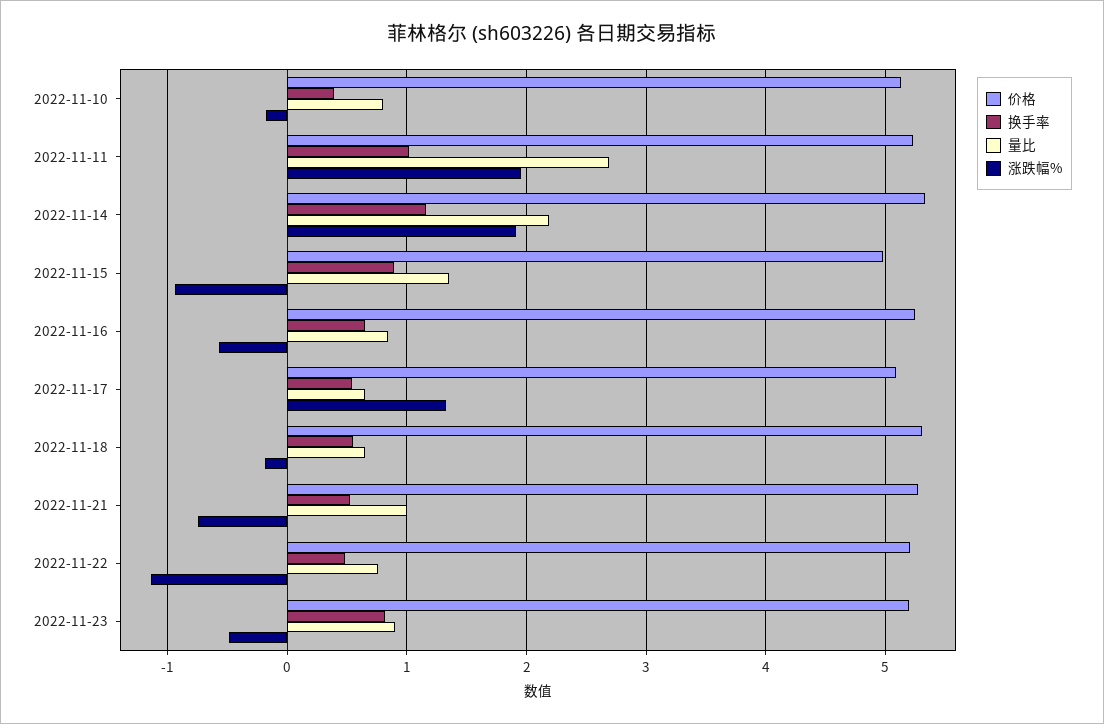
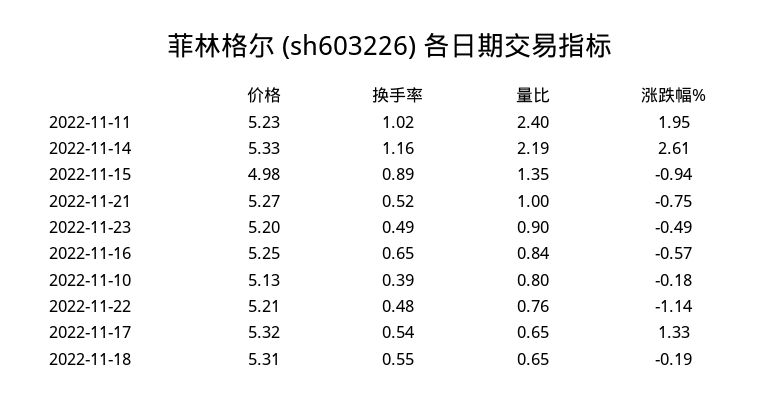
量比, 2022-11-11: 2.7 -> 2.4
涨跌幅%, 2022-11-14: 1.9 -> 2.61
价格, 2022-11-17: 5.1 -> 5.32
换手率, 2022-11-23: 0.8 -> 0.49

